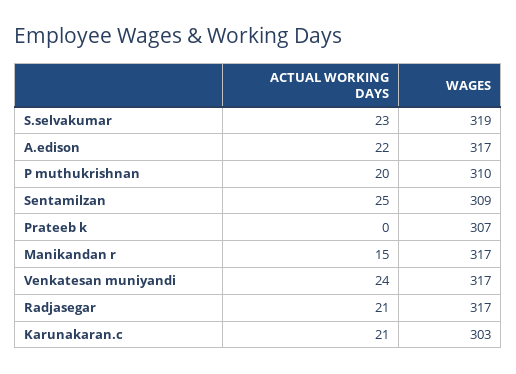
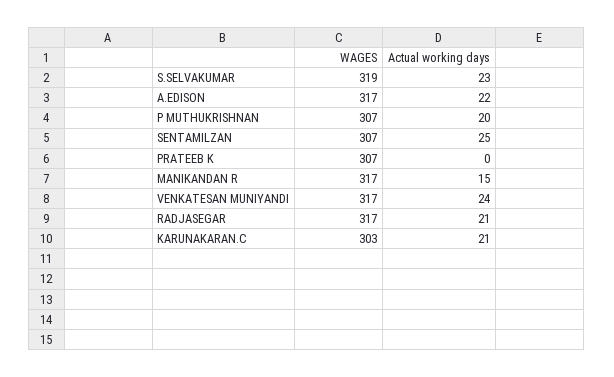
WAGES, P muthukrishnan: 310 -> 307
WAGES, Sentamilzan: 309 -> 307

